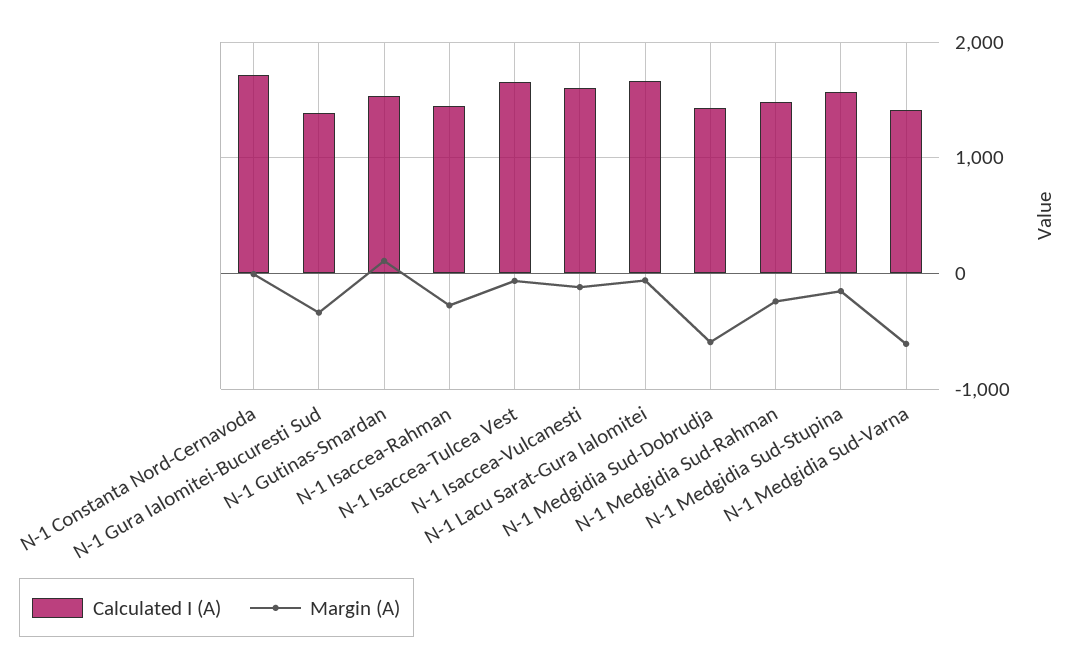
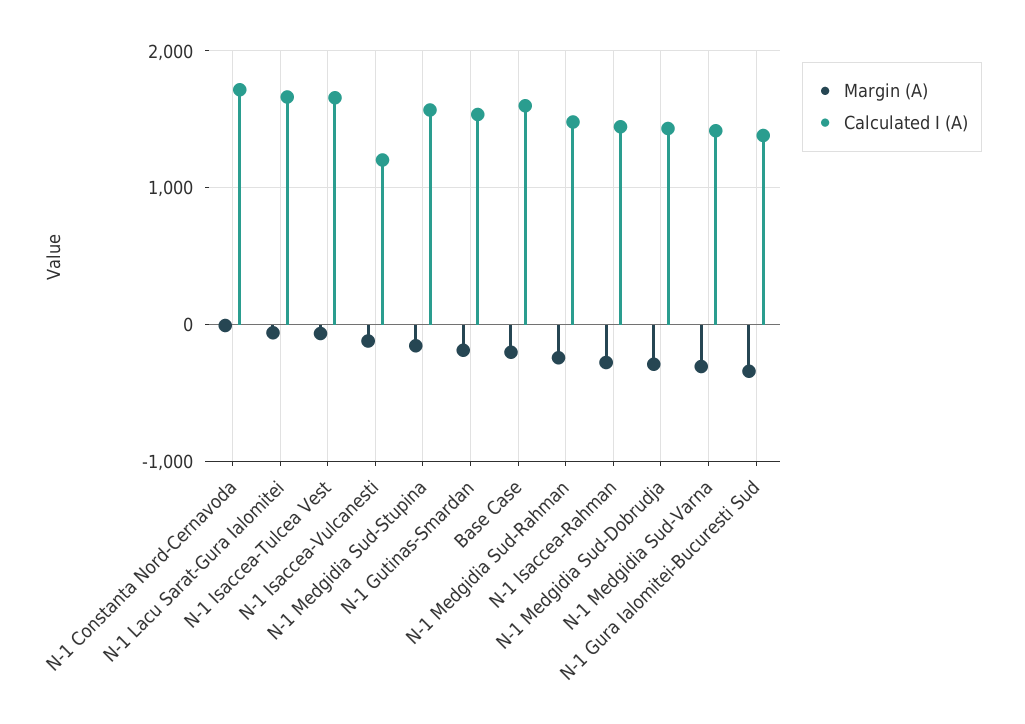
Margin (A), N-1 Gutinas-Smardan: 100 -> -200
Calculated I (A), N-1 Isaccea-Vulcanesti: 1600 -> 1200
Margin (A), N-1 Medgidia Sud-Dobrudja: -600 -> -300
Margin (A), N-1 Medgidia Sud-Varna: -600 -> -300
Margin (A), Base Case: none -> -200
Calculated I (A), Base Case: none -> 1600

